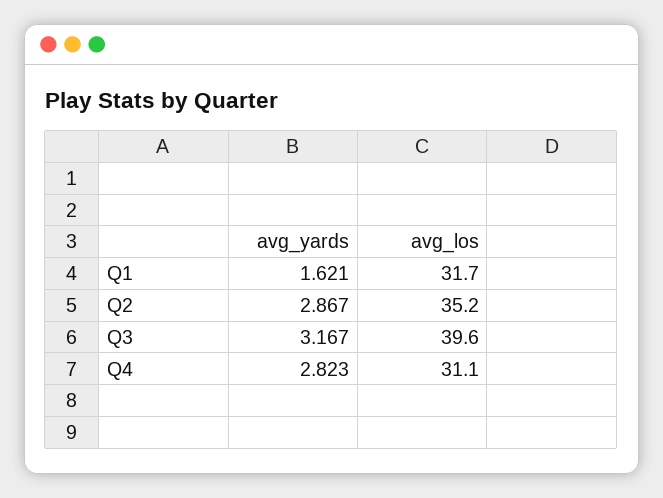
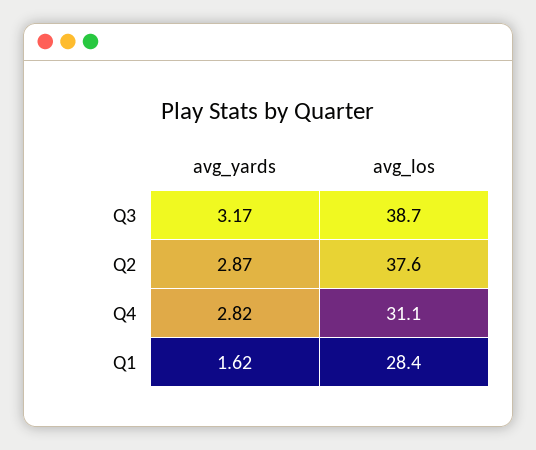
avg_los, Q1: 31.7 -> 28.4
avg_los, Q2: 35.2 -> 37.6
avg_los, Q3: 39.6 -> 38.7

